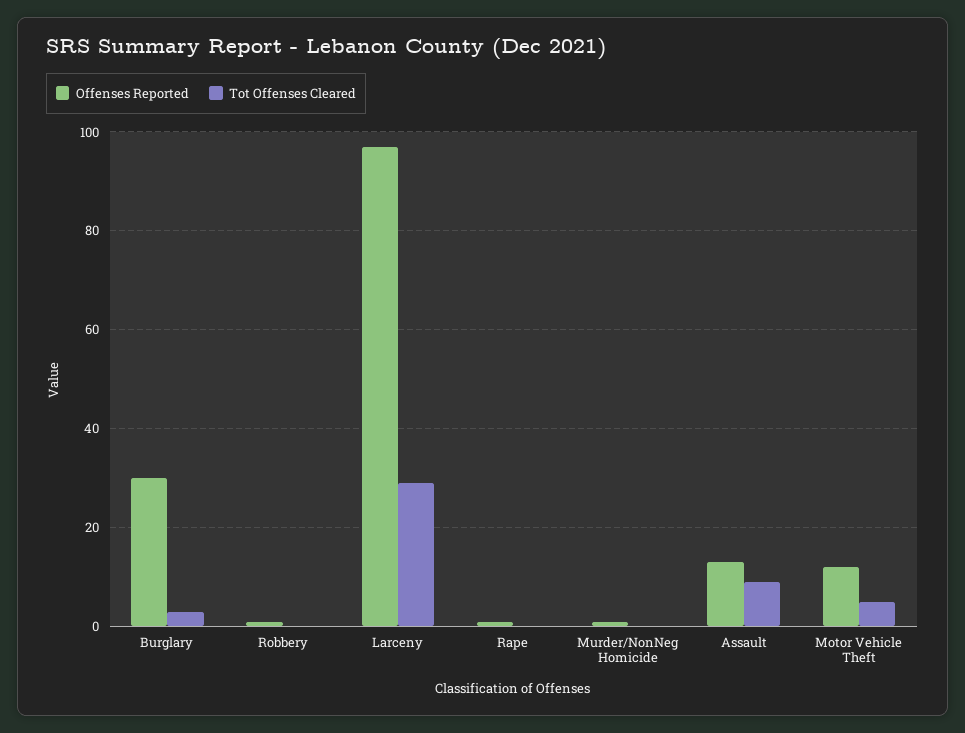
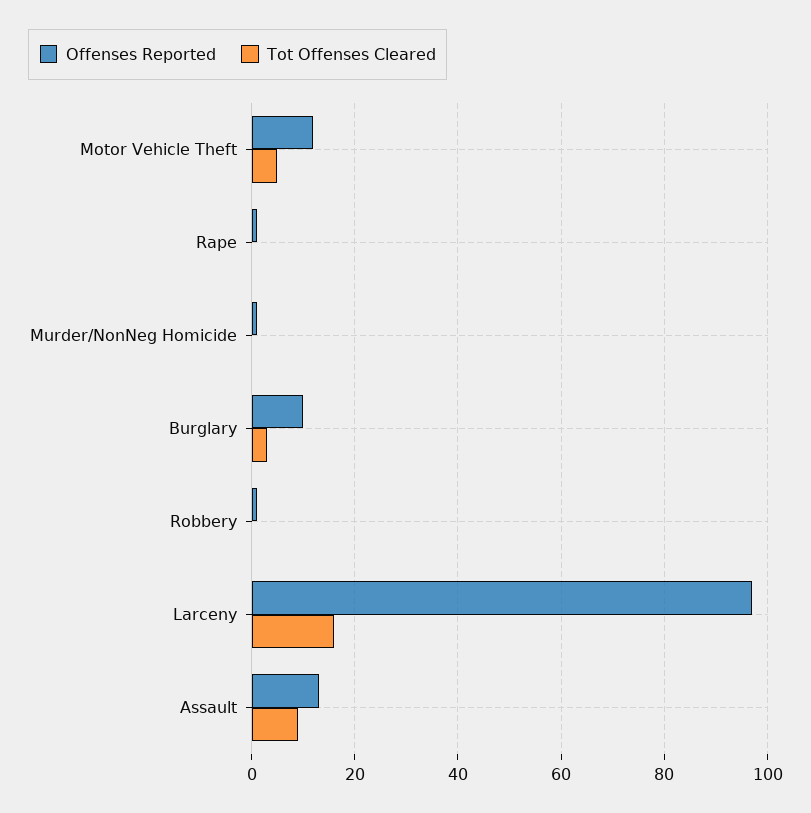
Offenses Reported, Burglary: 30 -> 10
Tot Offenses Cleared, Larceny: 30 -> 15

